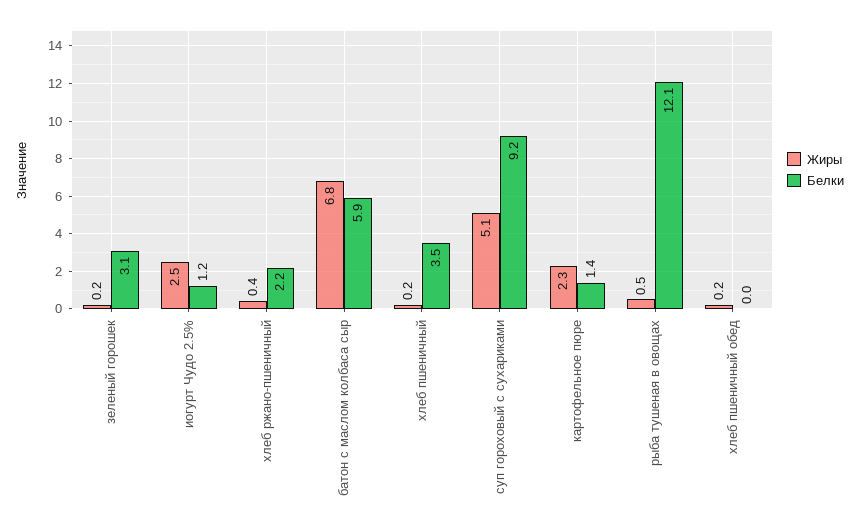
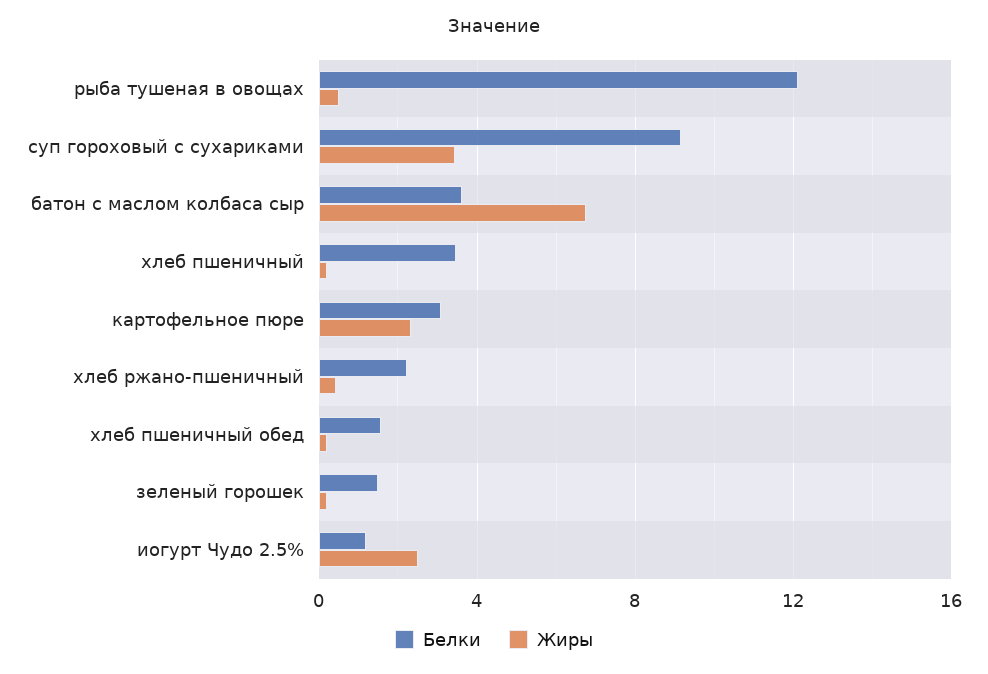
Белки, зеленый горошек: 3.1 -> 1.5
Белки, батон с маслом колбаса сыр: 5.9 -> 3.5
Жиры, суп гороховый с сухариками: 5.1 -> 3.5
Белки, картофельное пюре: 1.4 -> 3
Белки, хлеб пшеничный обед: 0 -> 1.5

